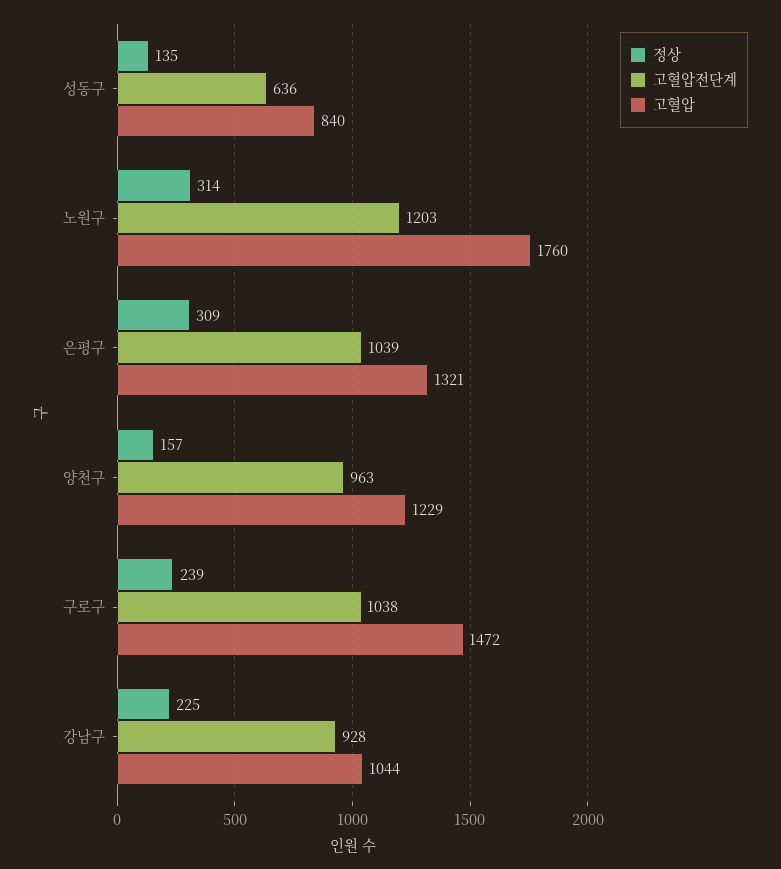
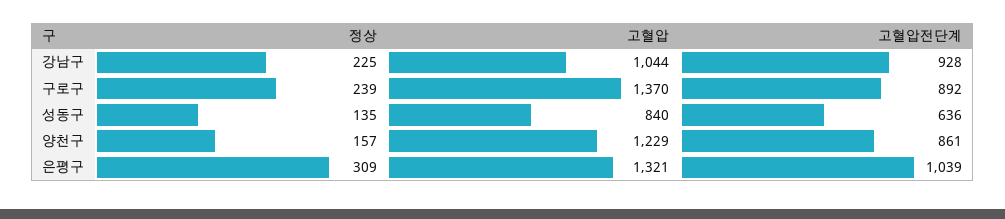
정상, 노원구: 314 -> none
고혈압전단계, 노원구: 1203 -> none
고혈압, 노원구: 1760 -> none
고혈압전단계, 양천구: 963 -> 861
고혈압전단계, 구로구: 1038 -> 892
고혈압, 구로구: 1472 -> 1370

